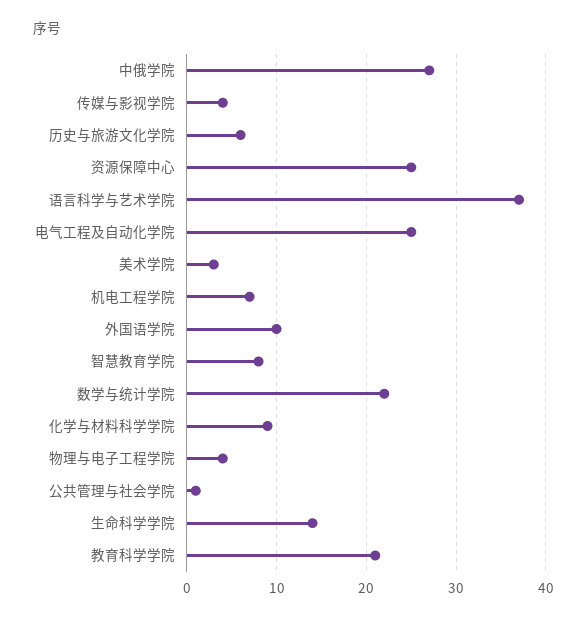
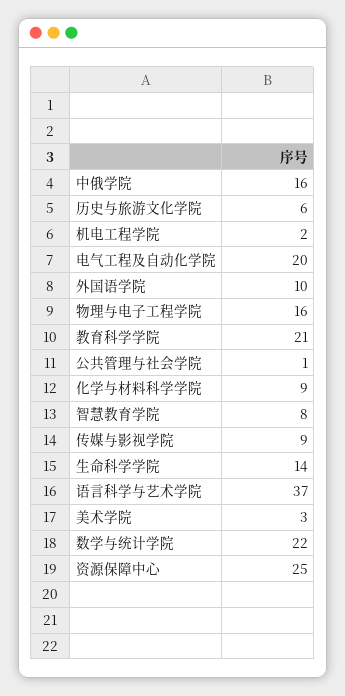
中俄学院: 27 -> 16
传媒与影视学院: 4 -> 9
电气工程及自动化学院: 25 -> 20
机电工程学院: 7 -> 2
物理与电子工程学院: 4 -> 16

